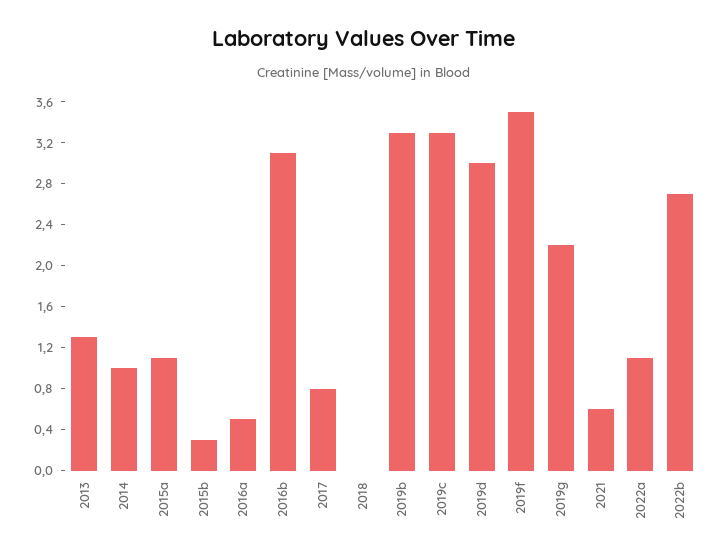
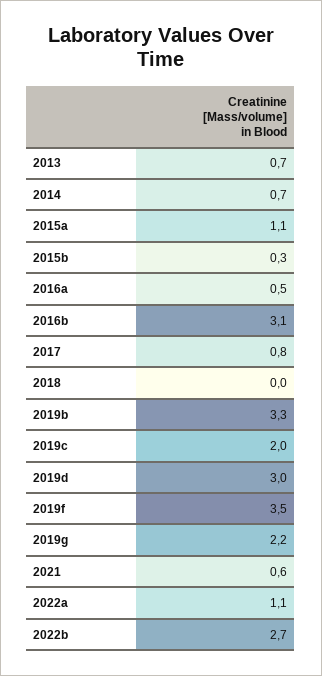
2013: 1.3 -> 0.7
2014: 1 -> 0.7
2019c: 3.3 -> 2

